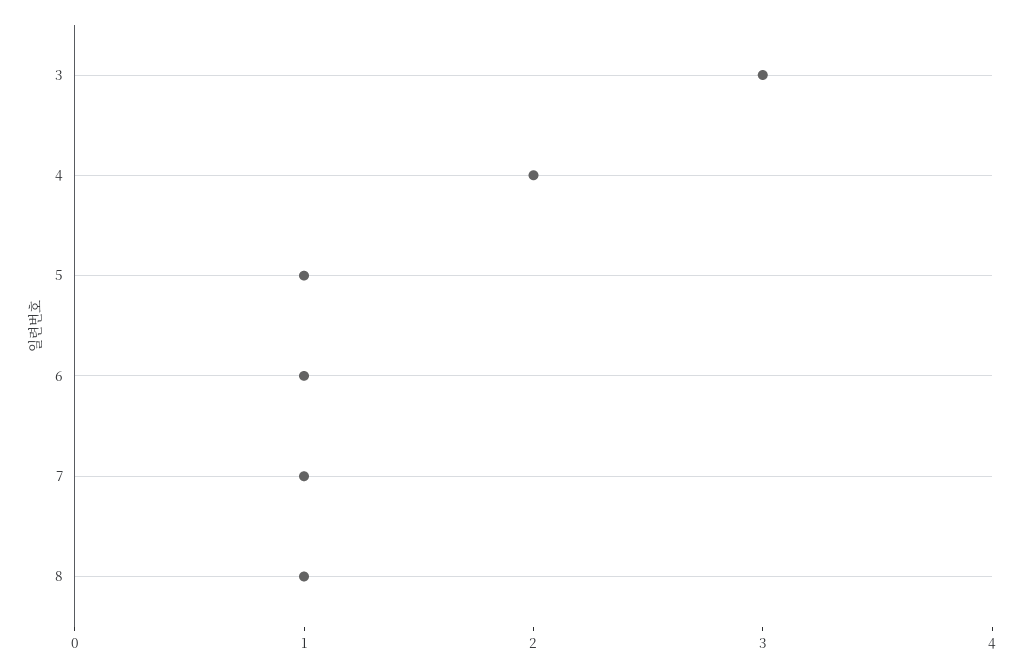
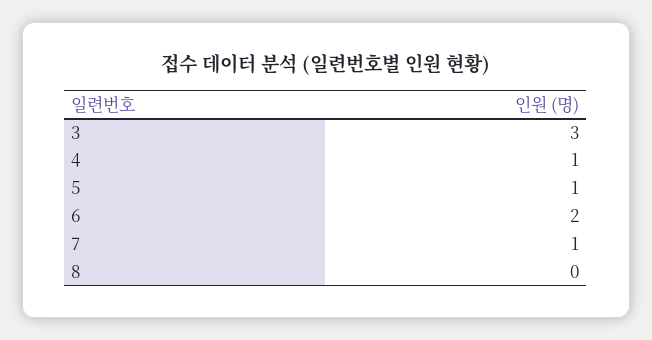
4: 2 -> 1
6: 1 -> 2
8: 1 -> 0

